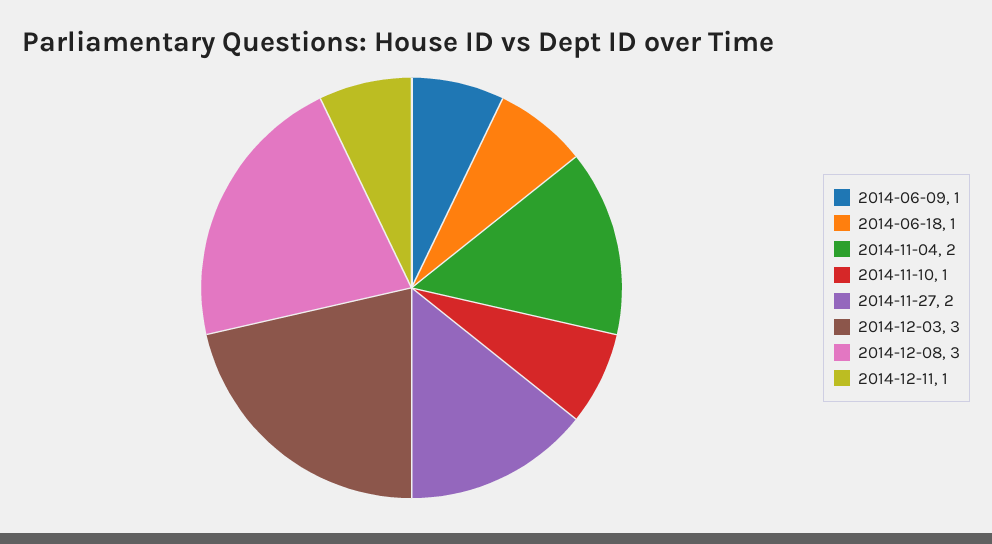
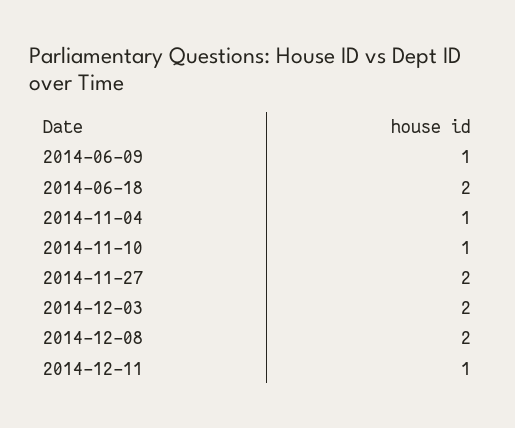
2014-06-18: 1 -> 2
2014-11-04: 2 -> 1
2014-12-03: 3 -> 2
2014-12-08: 3 -> 2

